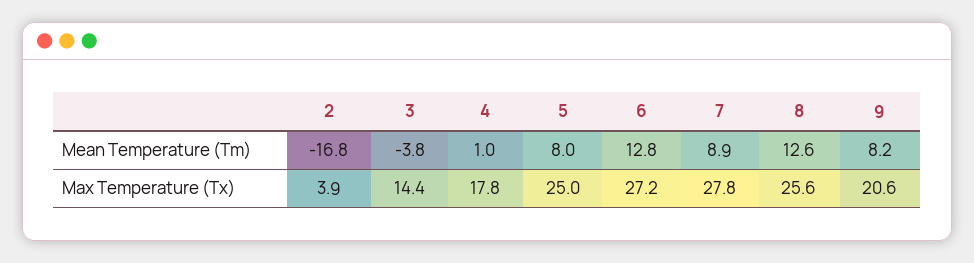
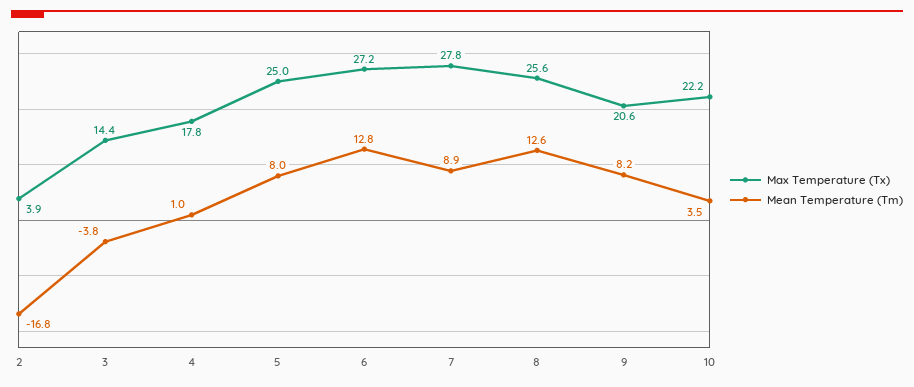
Max Temperature (Tx), 10: none -> 22.2
Mean Temperature (Tm), 10: none -> 3.5

